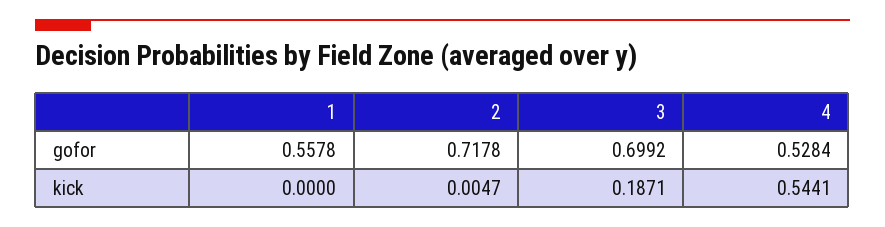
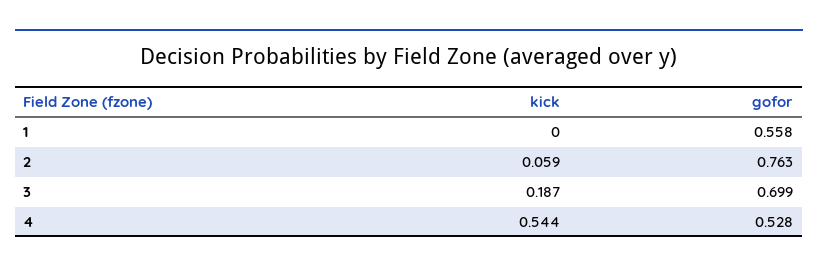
2, gofor: 0.7178 -> 0.763
2, kick: 0.0047 -> 0.059

